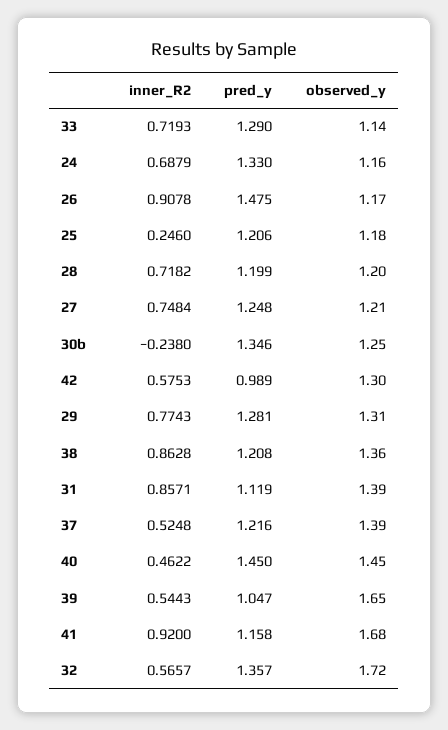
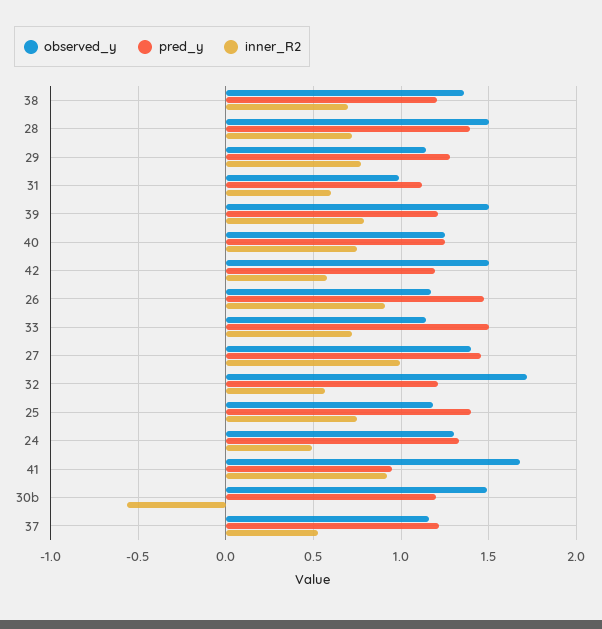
pred_y, 33: 1.29 -> 1.5
inner_R2, 24: 0.6879 -> 0.5
observed_y, 24: 1.16 -> 1.3
inner_R2, 25: 0.246 -> 0.75
pred_y, 25: 1.206 -> 1.4
pred_y, 28: 1.199 -> 1.4
observed_y, 28: 1.2 -> 1.5
inner_R2, 27: 0.7484 -> 1
pred_y, 27: 1.248 -> 1.45
observed_y, 27: 1.21 -> 1.4
inner_R2, 30b: -0.238 -> -0.55
pred_y, 30b: 1.346 -> 1.2
observed_y, 30b: 1.25 -> 1.5
pred_y, 42: 0.989 -> 1.2
observed_y, 42: 1.3 -> 1.5
observed_y, 29: 1.31 -> 1.15
inner_R2, 38: 0.8628 -> 0.7
inner_R2, 31: 0.8571 -> 0.6
observed_y, 31: 1.39 -> 1
observed_y, 37: 1.39 -> 1.15
inner_R2, 40: 0.4622 -> 0.75
pred_y, 40: 1.45 -> 1.25
observed_y, 40: 1.45 -> 1.25
inner_R2, 39: 0.5443 -> 0.8
pred_y, 39: 1.047 -> 1.2
observed_y, 39: 1.65 -> 1.5
pred_y, 41: 1.158 -> 0.95
pred_y, 32: 1.357 -> 1.2

